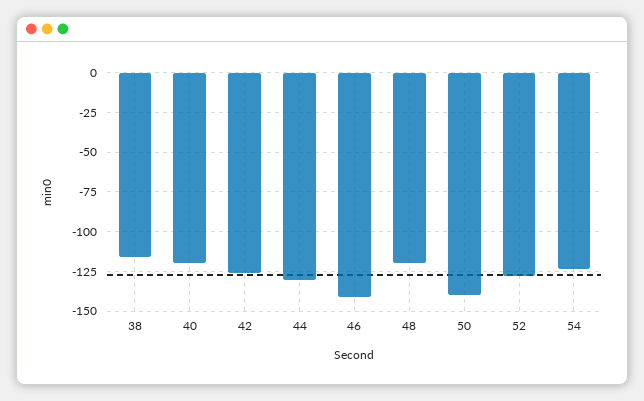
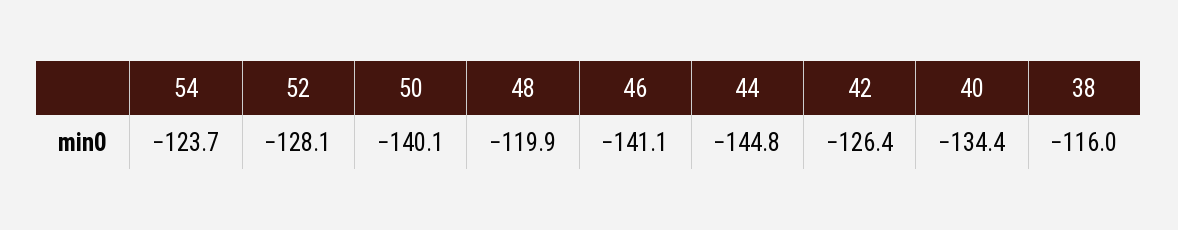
40: -120 -> -134.4
44: -130 -> -144.8

